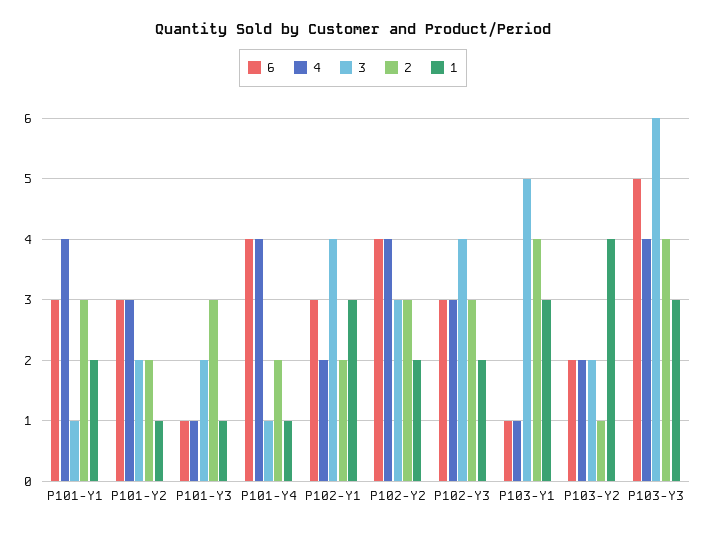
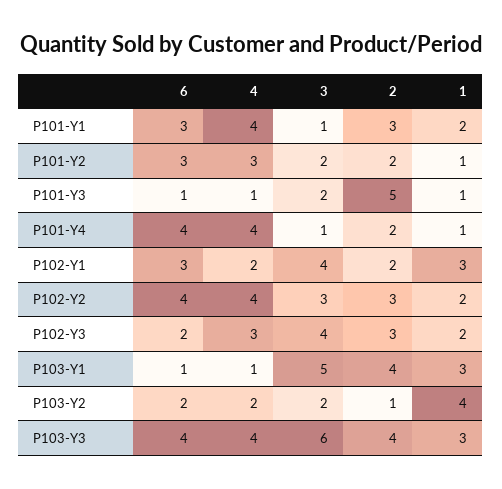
2, P101-Y3: 3 -> 5
6, P102-Y3: 3 -> 2
6, P103-Y3: 5 -> 4

